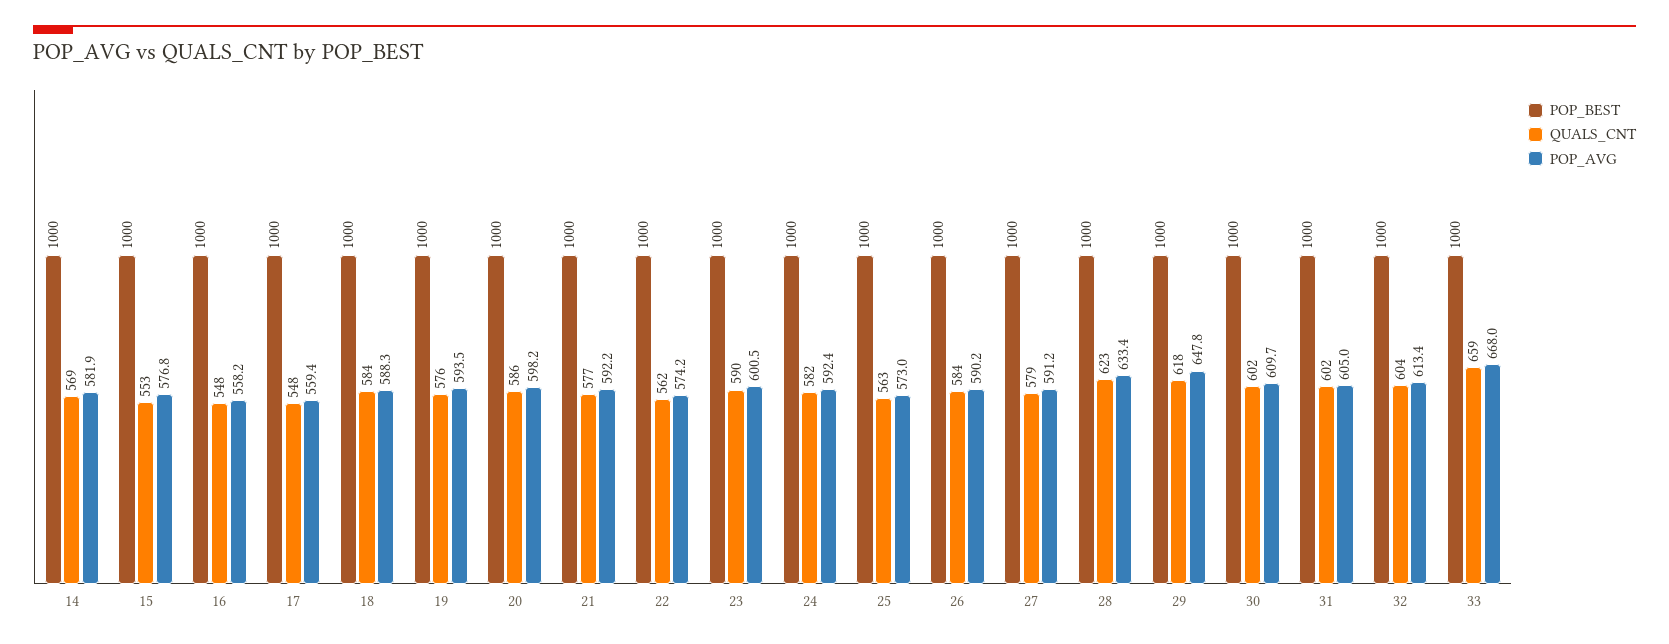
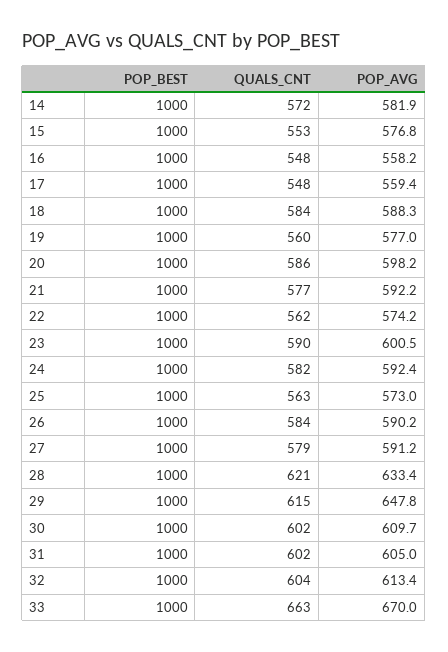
QUALS_CNT, 14: 569 -> 572
QUALS_CNT, 19: 576 -> 560
POP_AVG, 19: 593.5 -> 577
QUALS_CNT, 28: 623 -> 621
QUALS_CNT, 29: 618 -> 615
QUALS_CNT, 33: 659 -> 663
POP_AVG, 33: 668 -> 670

